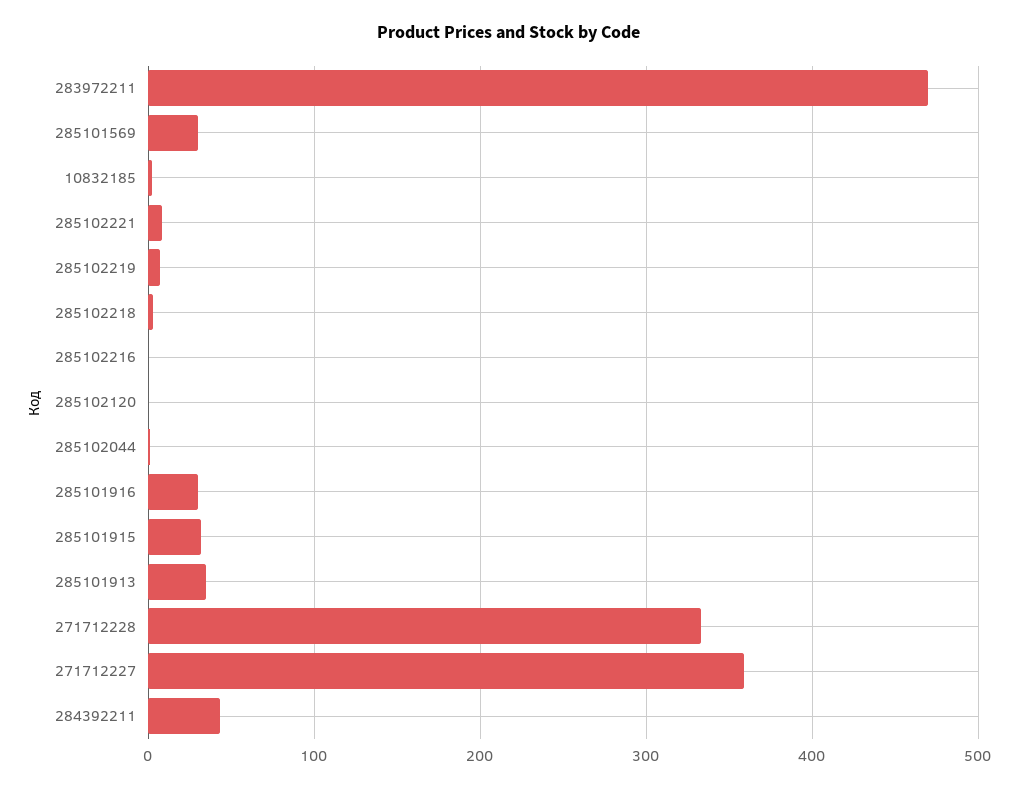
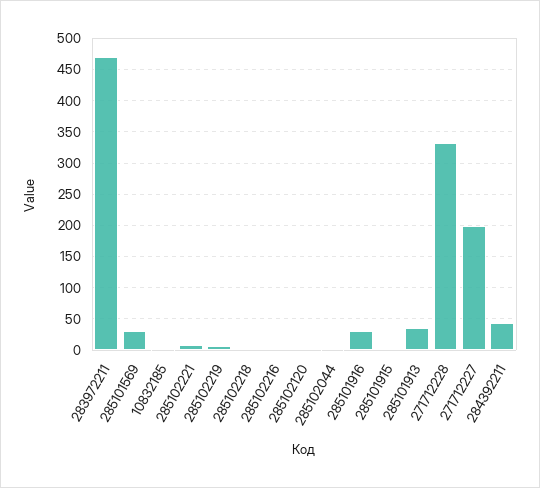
285101915: 30 -> 0
271712227: 360 -> 200

